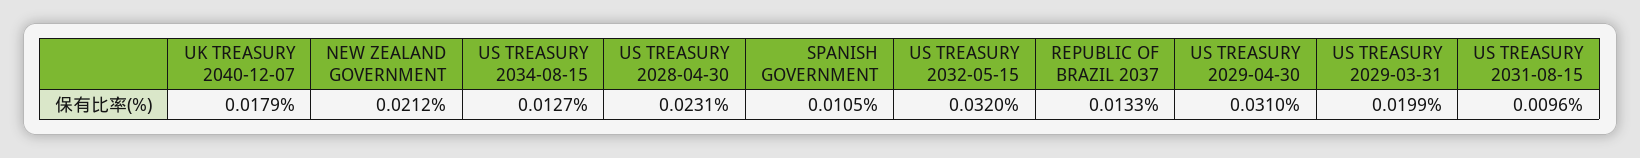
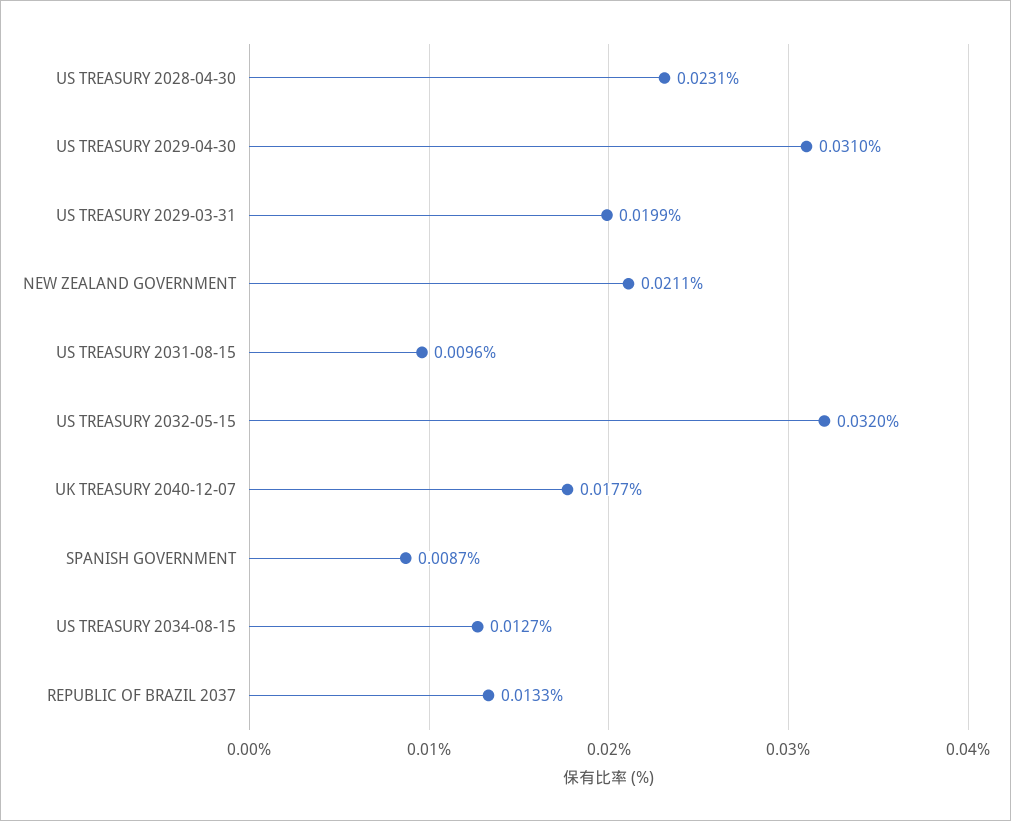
UK TREASURY 2040-12-07: 0.0179 -> 0.0177
NEW ZEALAND GOVERNMENT: 0.0212 -> 0.0211
SPANISH GOVERNMENT: 0.0105 -> 0.0087

